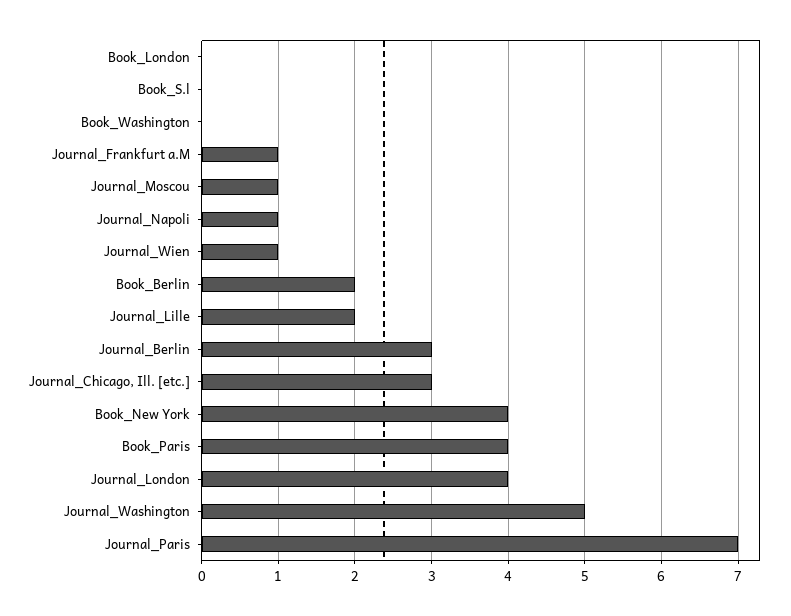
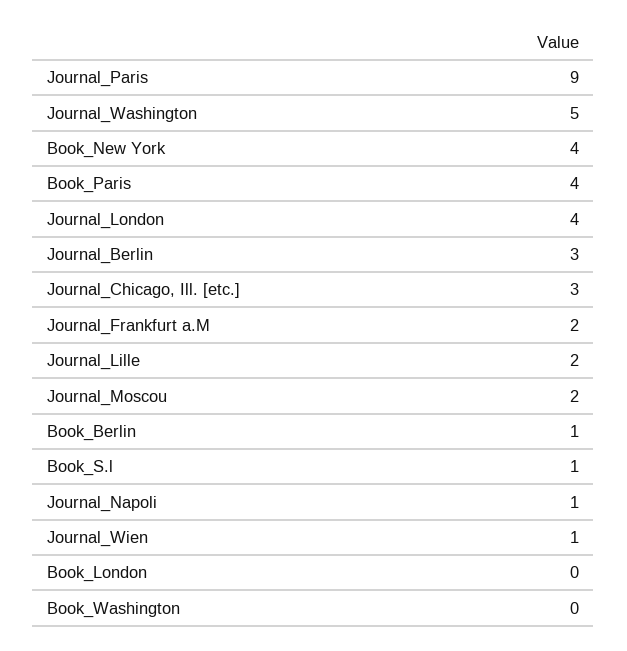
Book_S.l: 0 -> 1
Journal_Frankfurt a.M: 1 -> 2
Journal_Moscou: 1 -> 2
Book_Berlin: 2 -> 1
Journal_Paris: 7 -> 9

